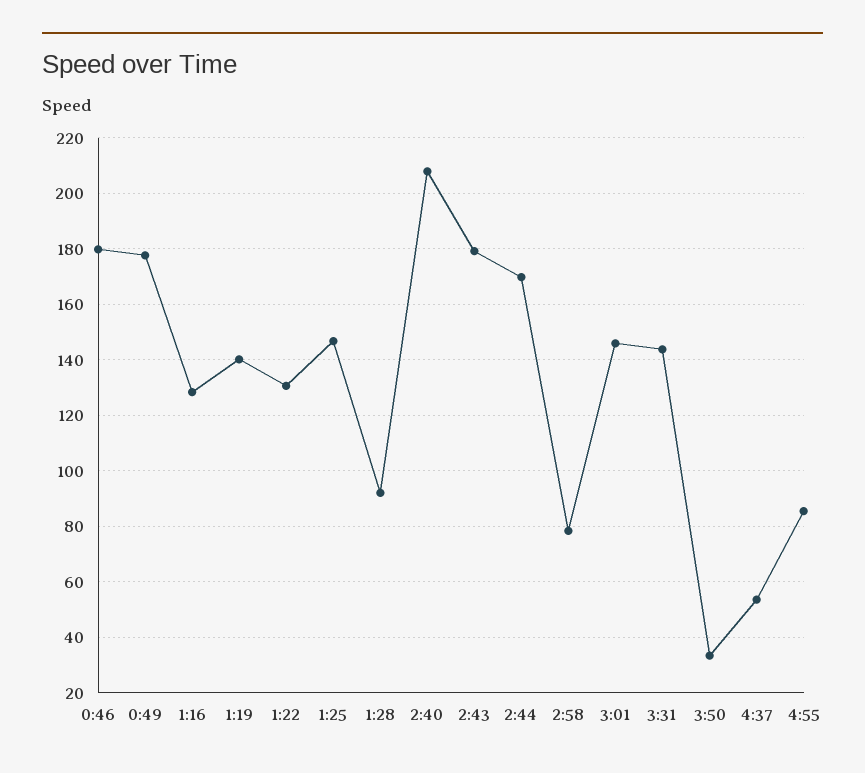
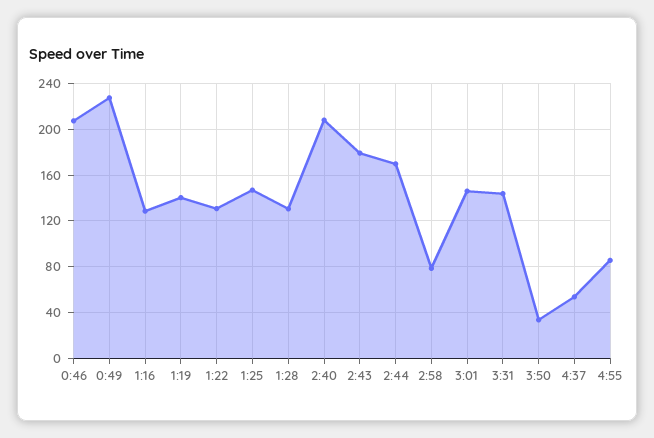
0:46: 180 -> 210
0:49: 177.5 -> 230
1:28: 92.5 -> 130

